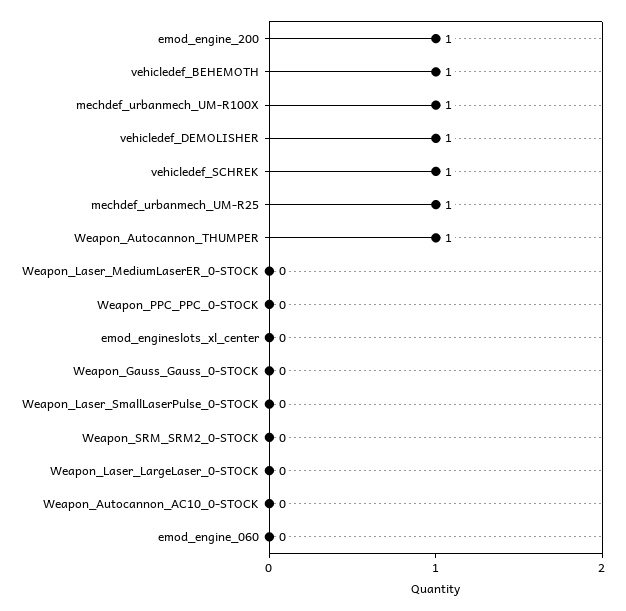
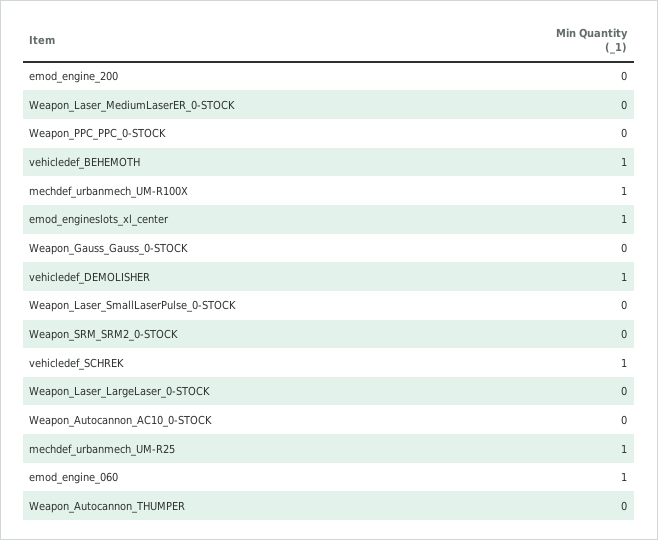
emod_engine_200: 1 -> 0
Weapon_Autocannon_THUMPER: 1 -> 0
emod_engineslots_xl_center: 0 -> 1
emod_engine_060: 0 -> 1

